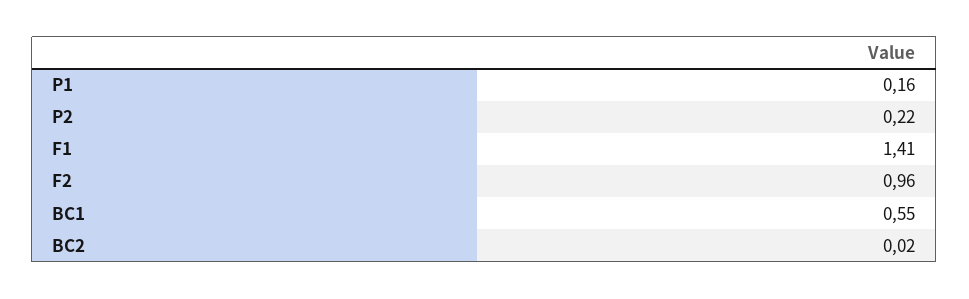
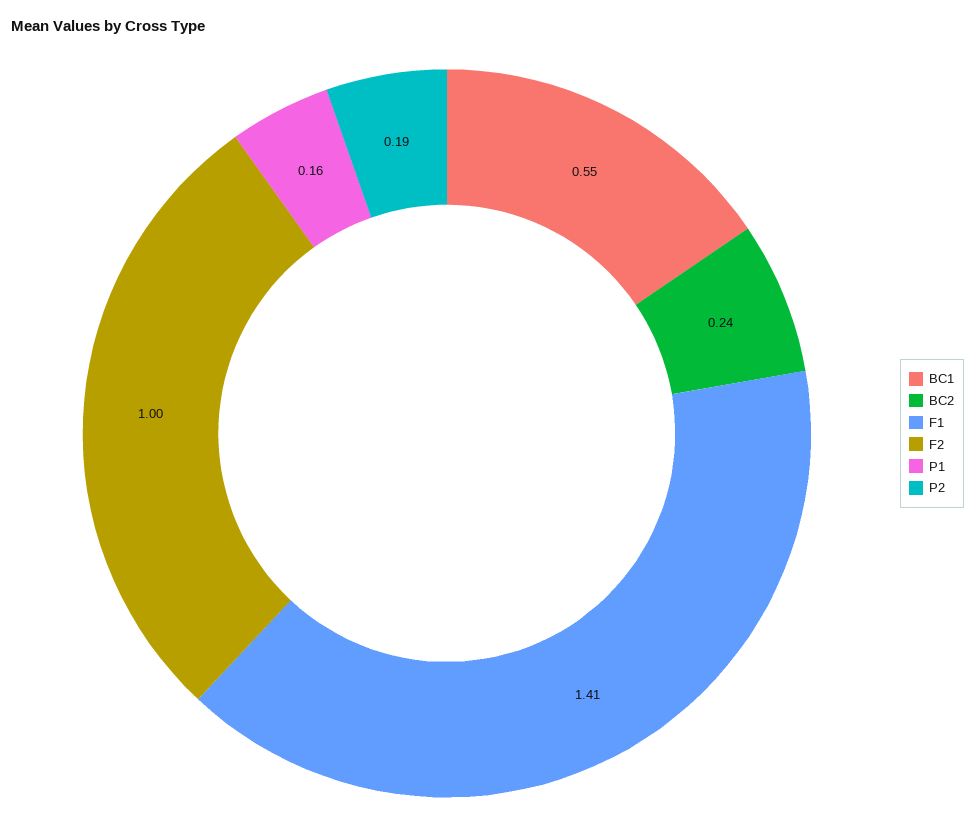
P2: 0.22 -> 0.19
F2: 0.96 -> 1
BC2: 0.02 -> 0.24

